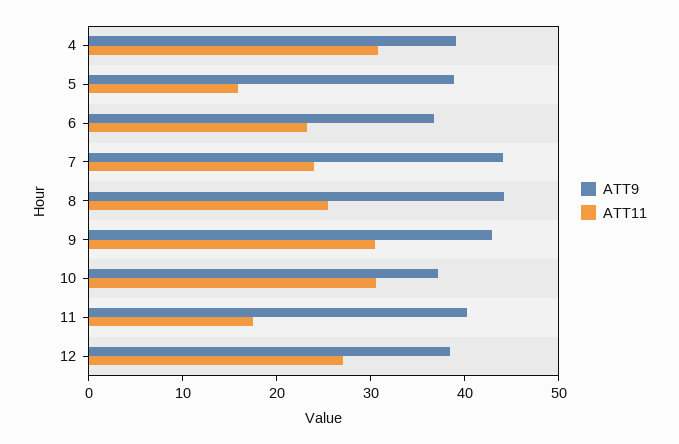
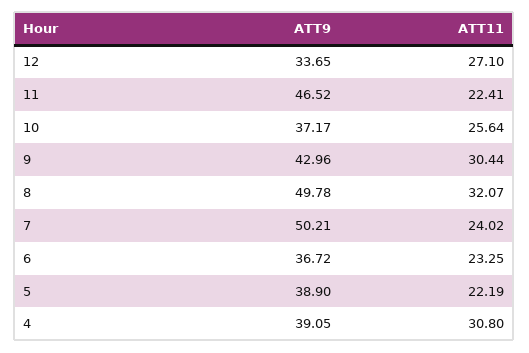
ATT11, 5: 16 -> 22.19
ATT9, 7: 44 -> 50.21
ATT9, 8: 44 -> 49.78
ATT11, 8: 26 -> 32.07
ATT11, 10: 30 -> 25.64
ATT9, 11: 40 -> 46.52
ATT11, 11: 18 -> 22.41
ATT9, 12: 38 -> 33.65

